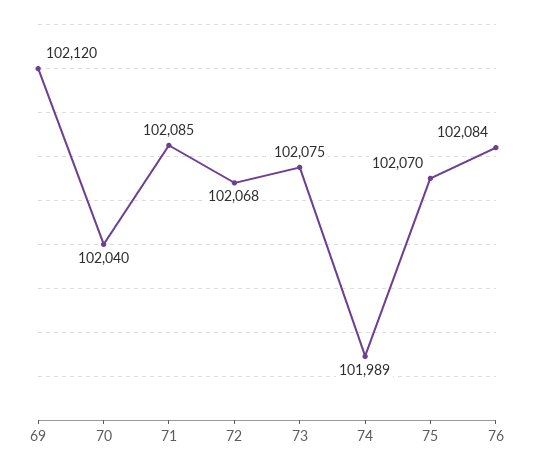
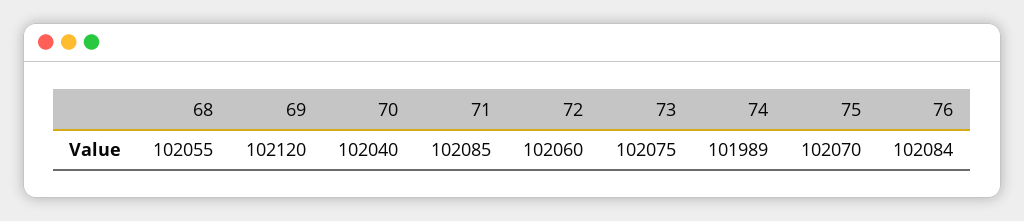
72: 102068 -> 102060
68: none -> 102055

